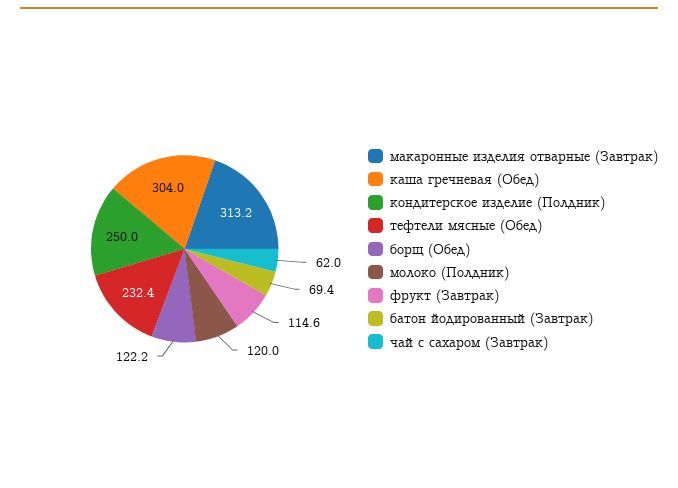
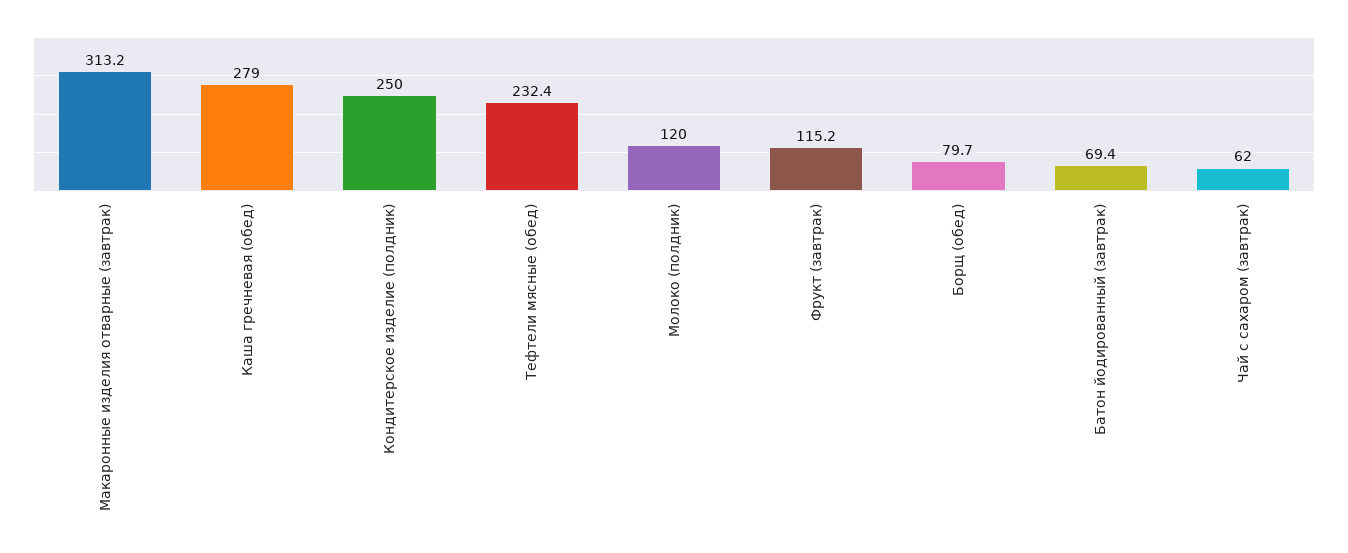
каша гречневая (Обед): 304 -> 279
борщ (Обед): 122.2 -> 79.7
фрукт (Завтрак): 114.6 -> 115.2

